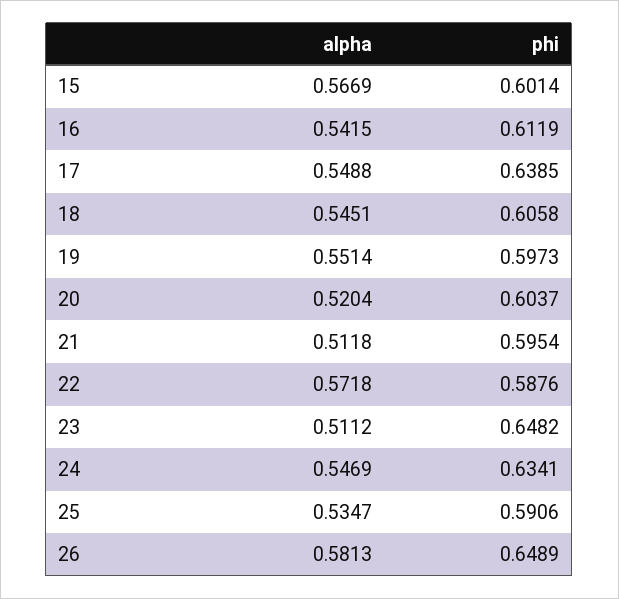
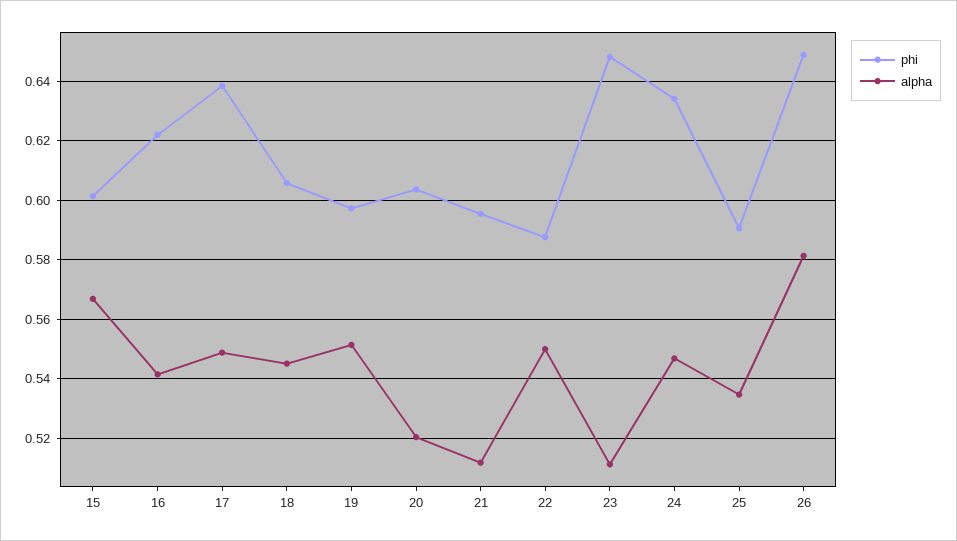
phi, 16: 0.6119 -> 0.6225
alpha, 22: 0.5718 -> 0.55

